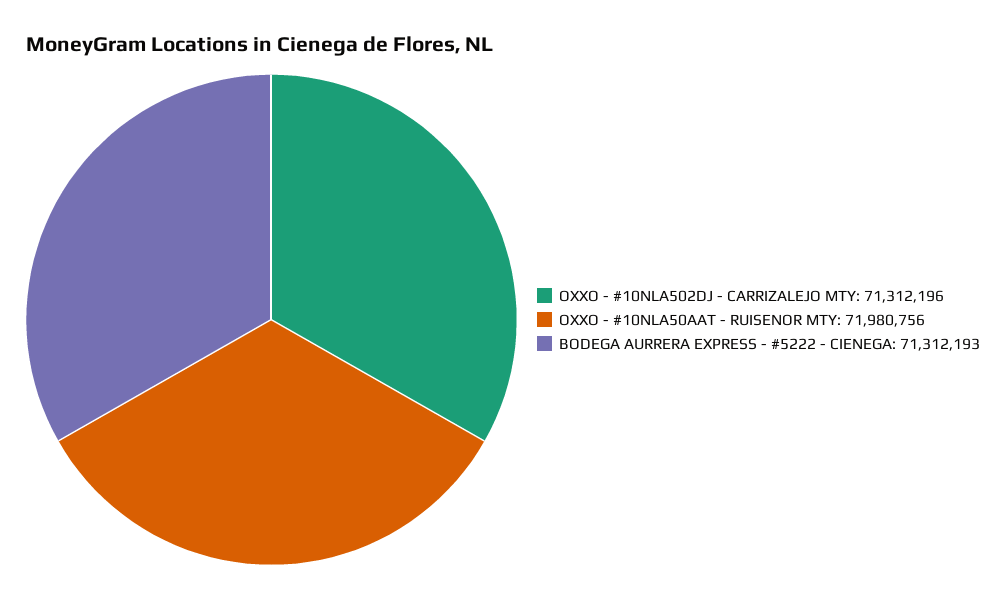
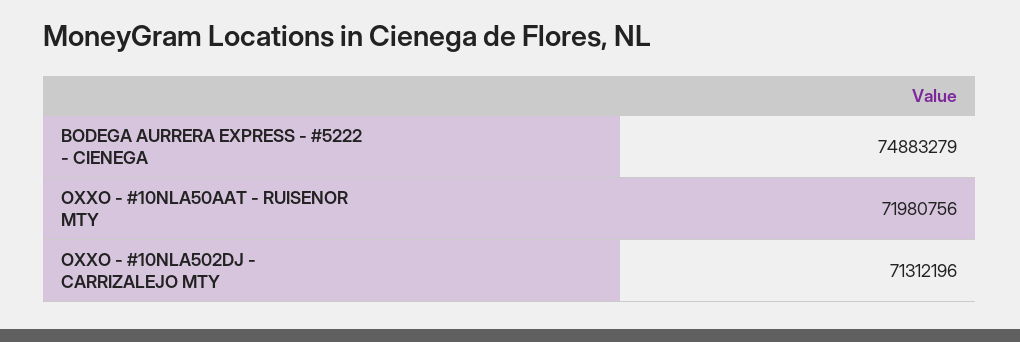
BODEGA AURRERA EXPRESS - #5222 - CIENEGA: 71312193 -> 74883279

